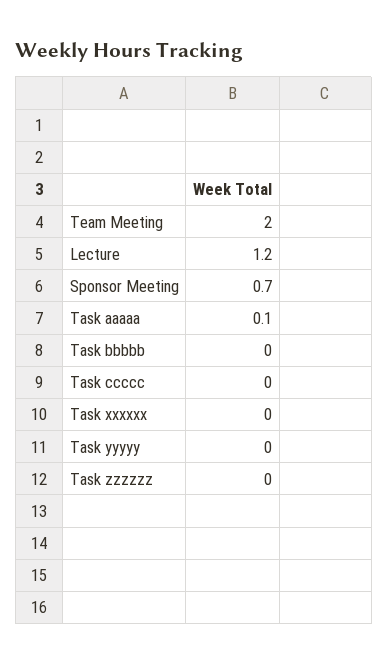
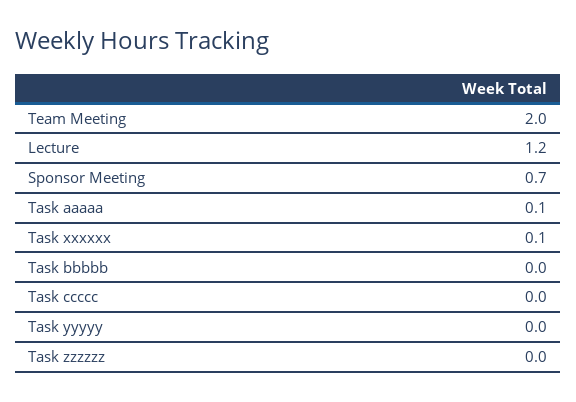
Task xxxxxx: 0 -> 0.1

